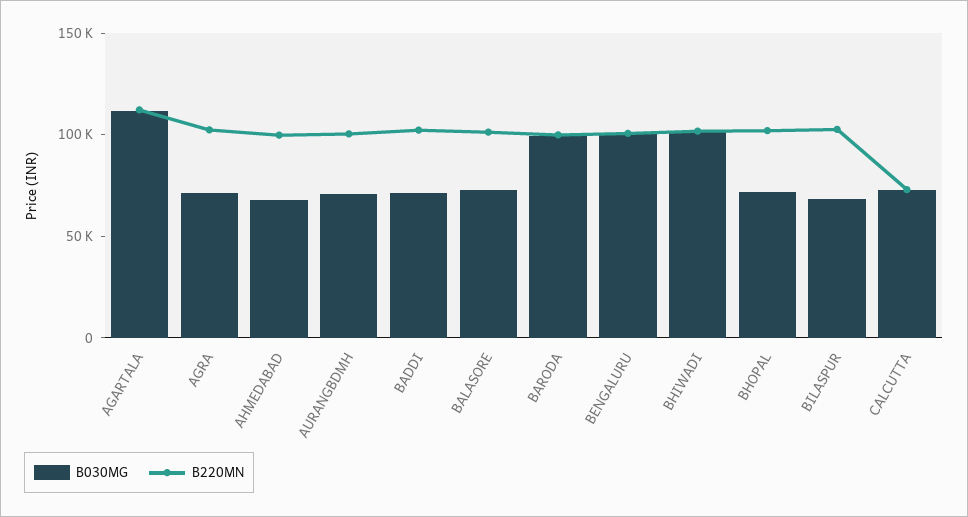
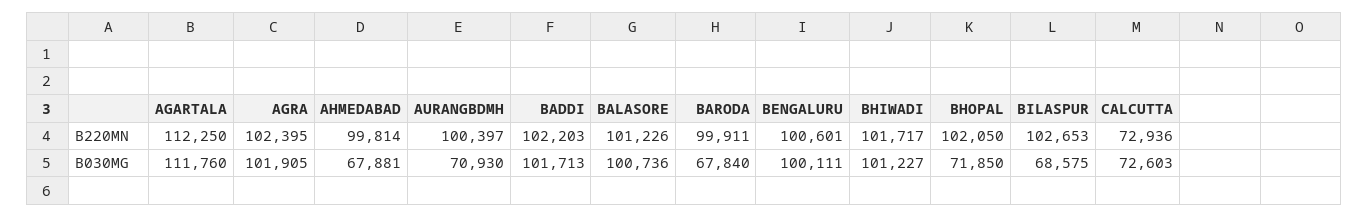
B030MG, AGRA: 70000 -> 101905
B030MG, BADDI: 70000 -> 101713
B030MG, BALASORE: 70000 -> 100736
B030MG, BARODA: 100000 -> 67840

